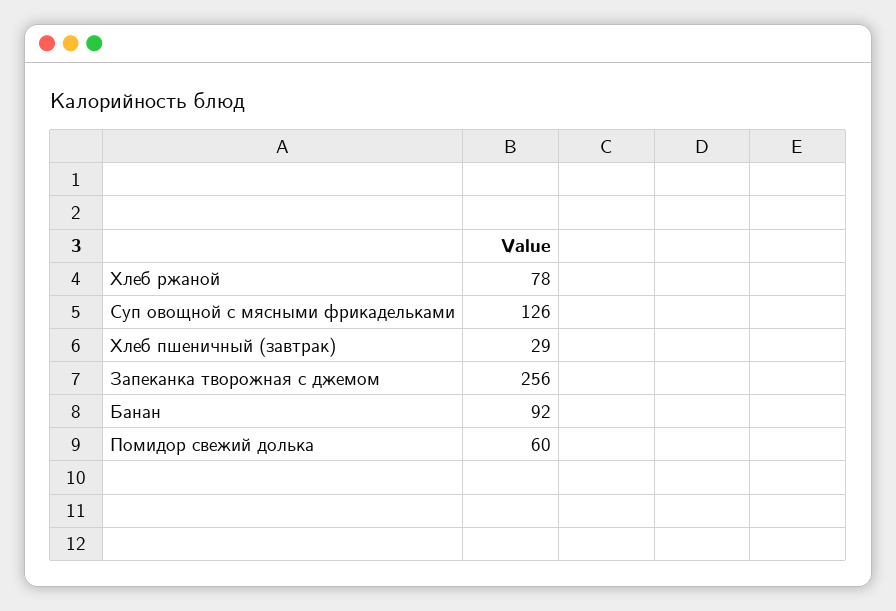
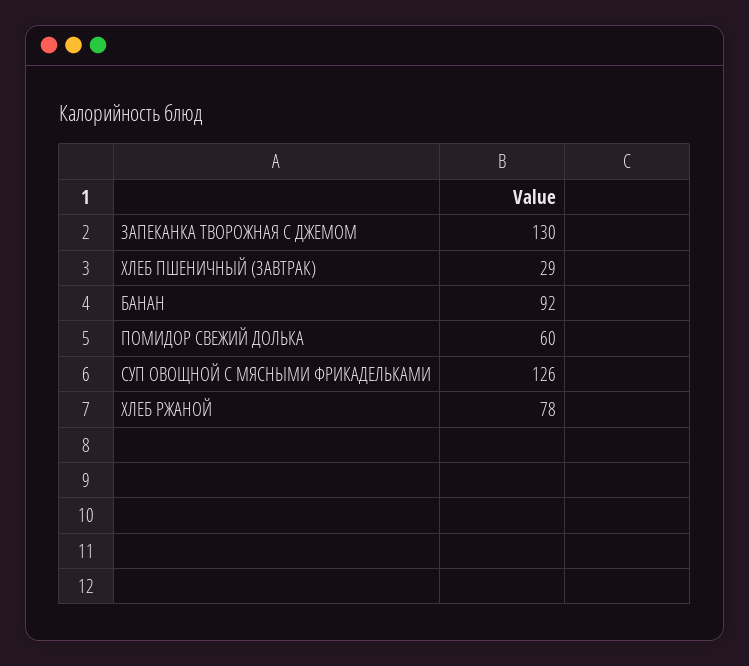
Запеканка творожная с джемом: 256 -> 130

